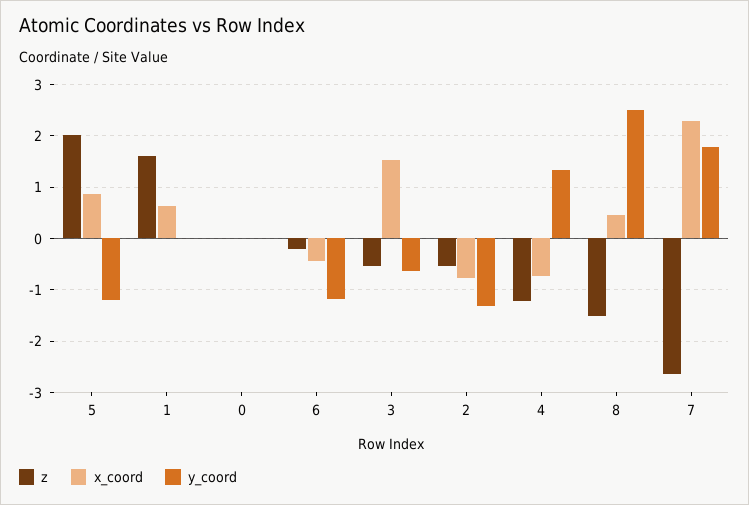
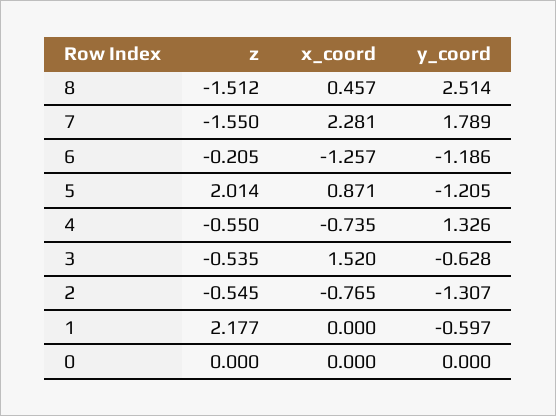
z, 1: 1.6 -> 2.177
x_coord, 1: 0.6 -> 0
y_coord, 1: 0 -> -0.597
x_coord, 6: -0.4 -> -1.257
z, 4: -1.2 -> -0.55
z, 7: -2.6 -> -1.55

